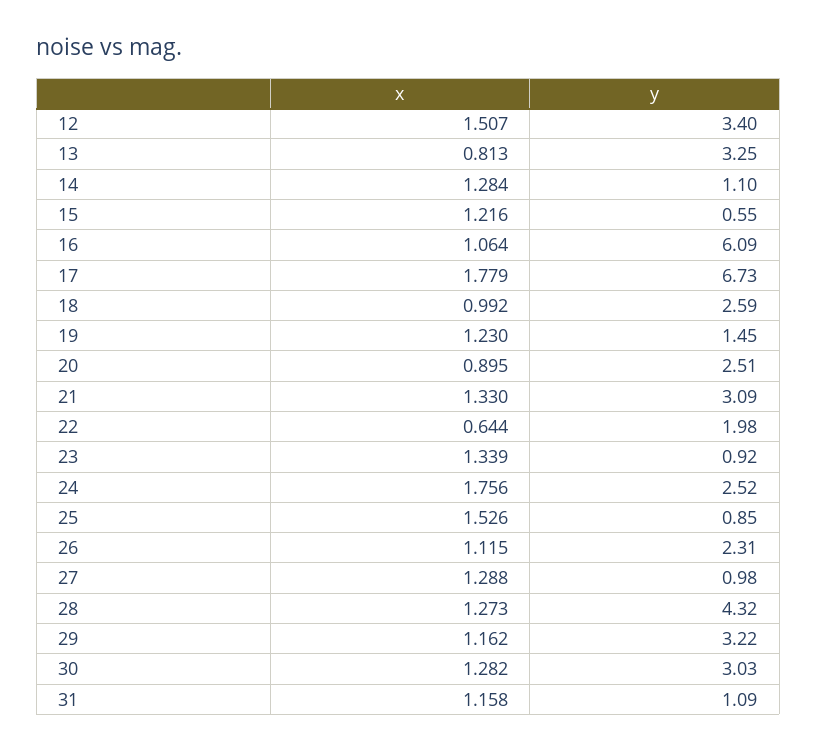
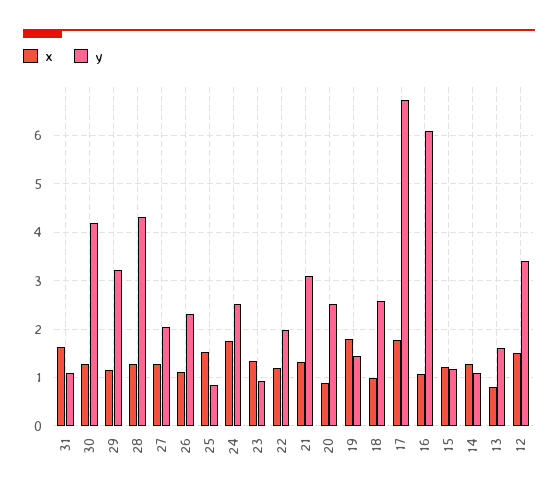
y, 13: 3.25 -> 1.6
y, 15: 0.55 -> 1.2
x, 19: 1.23 -> 1.8
x, 22: 0.644 -> 1.2
y, 27: 0.98 -> 2
y, 30: 3.03 -> 4.2
x, 31: 1.158 -> 1.6

